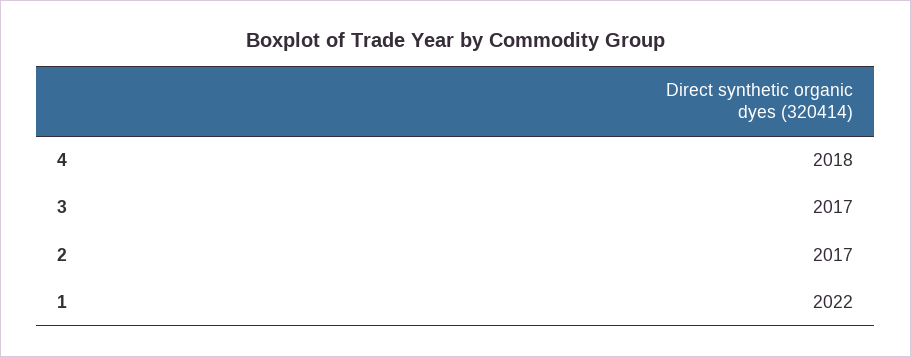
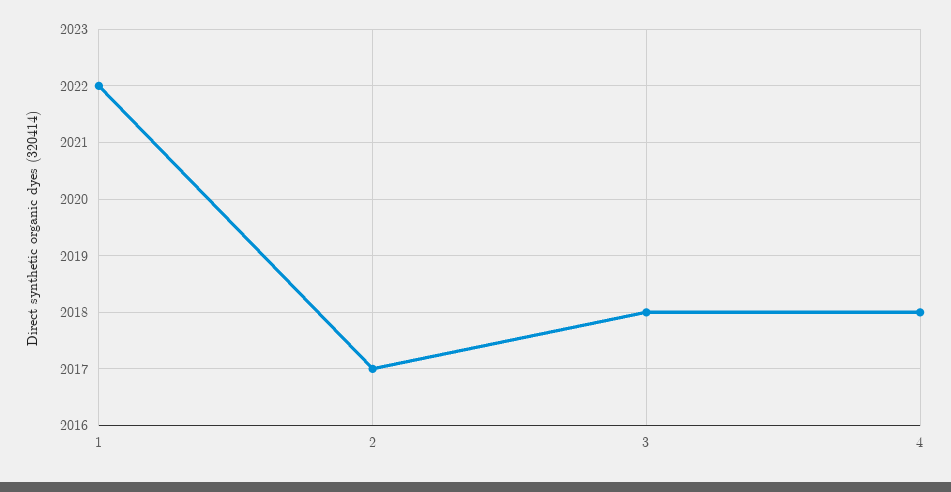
3: 2017 -> 2018

